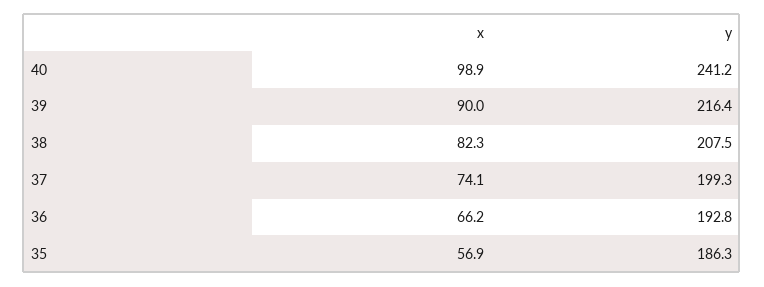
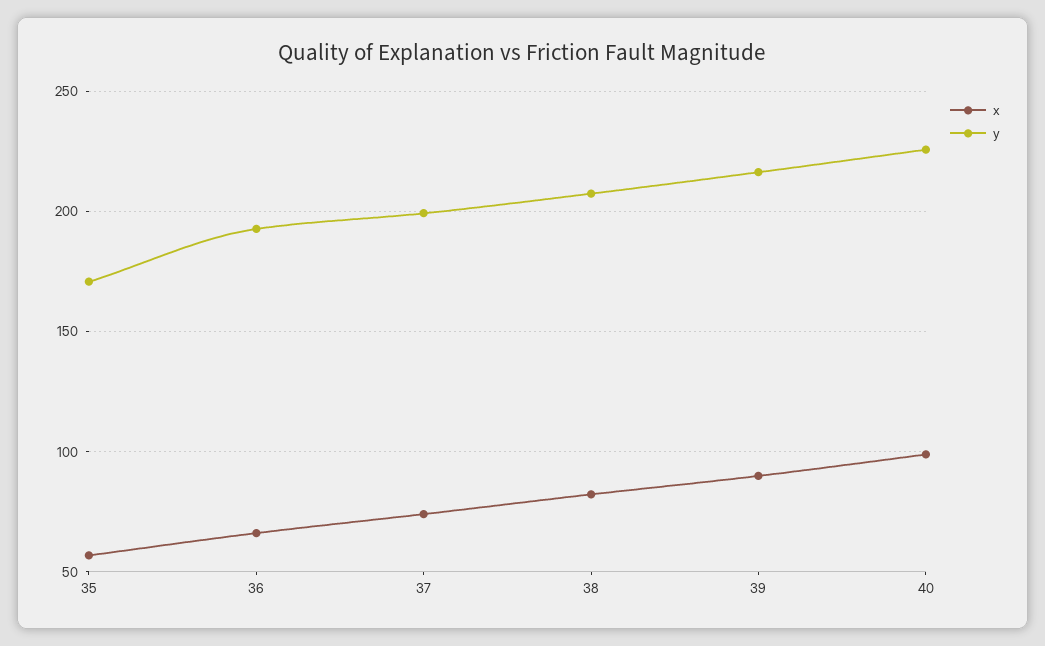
y, 40: 241.2 -> 225
y, 35: 186.3 -> 170

